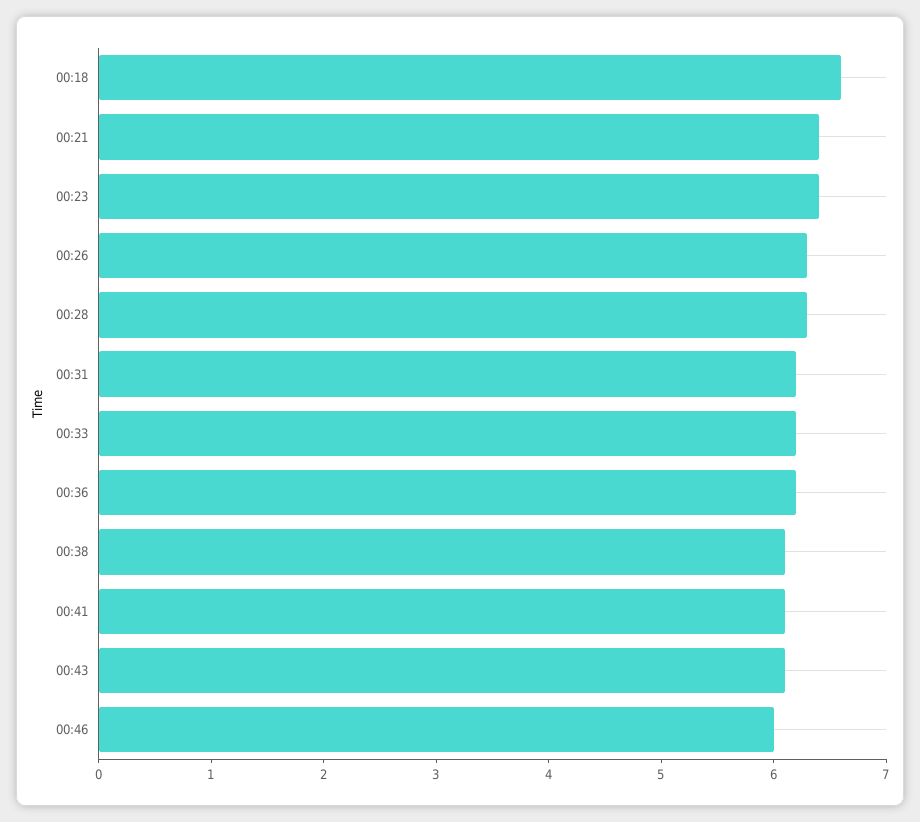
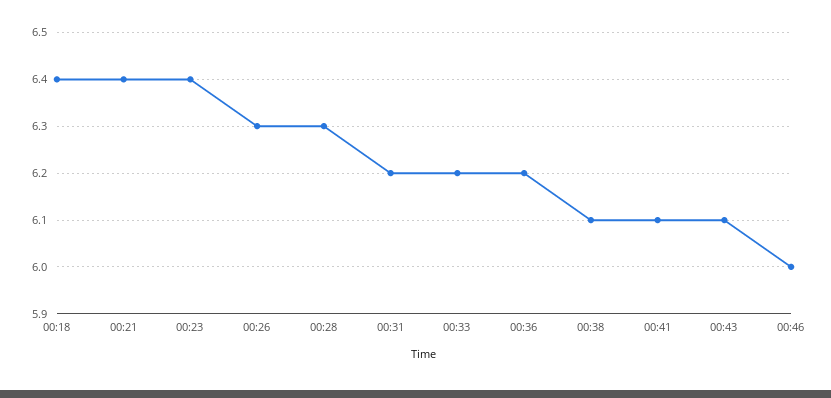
00:18: 6.6 -> 6.4

